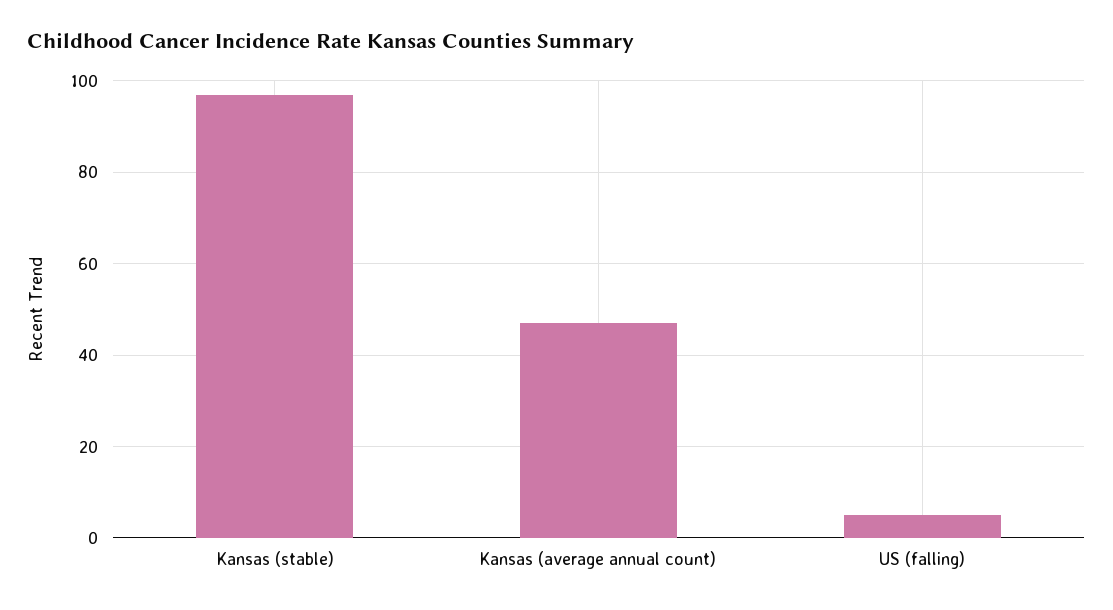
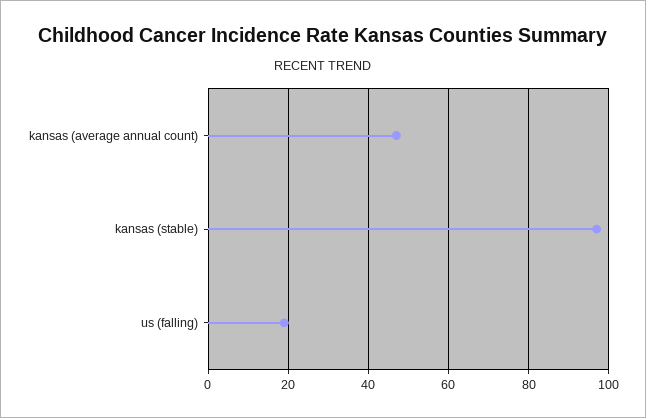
US (falling): 5 -> 20

